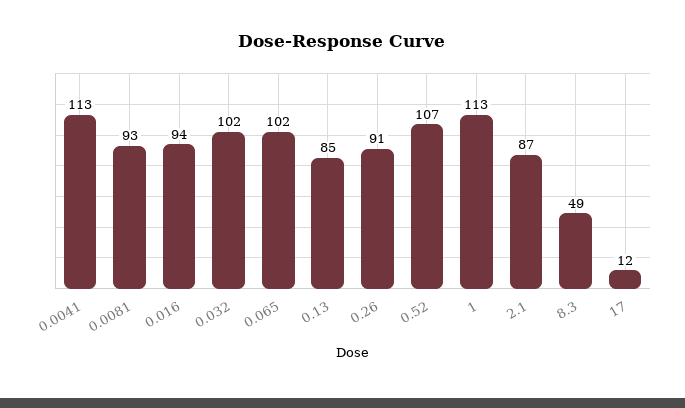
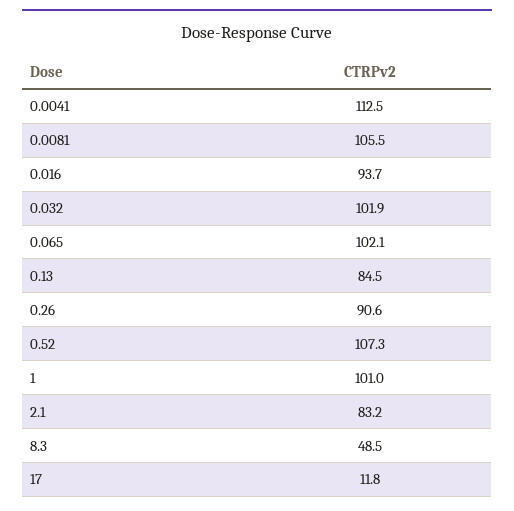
0.0081: 93 -> 105.5
1: 113 -> 101
2.1: 87 -> 83.2

